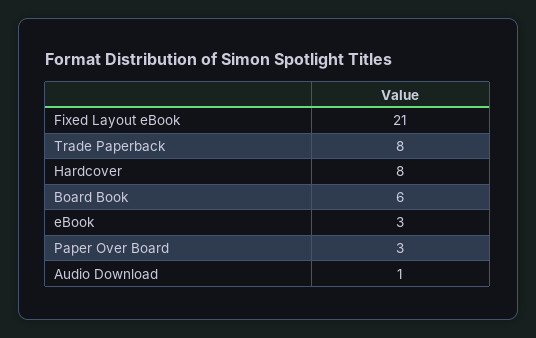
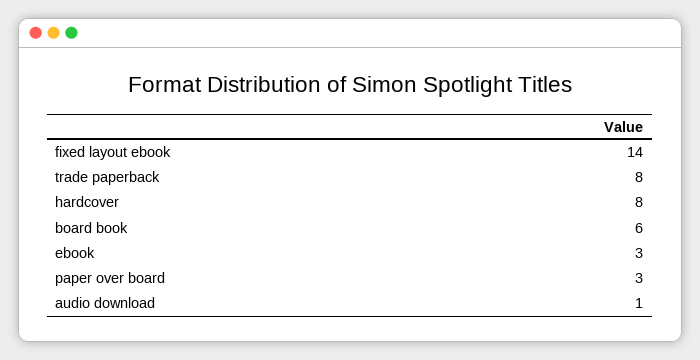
Fixed Layout eBook: 21 -> 14

